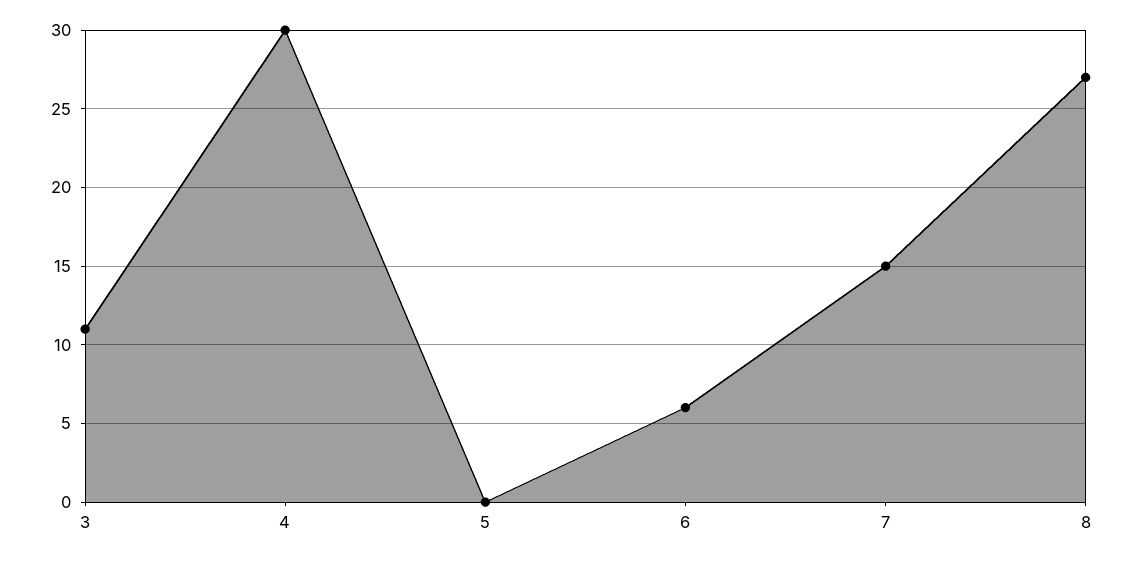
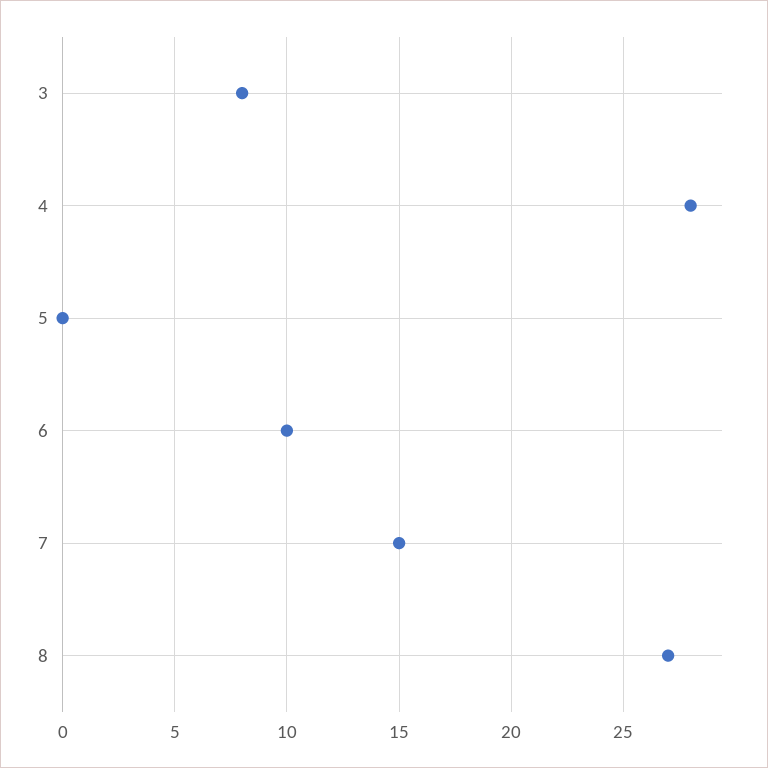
3: 11 -> 8
4: 30 -> 28
6: 6 -> 10

